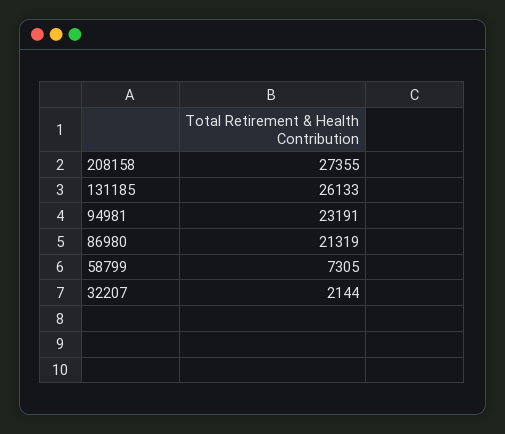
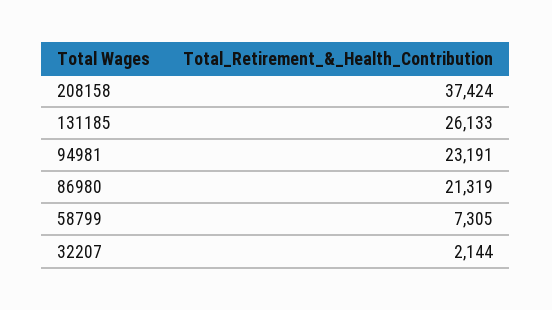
208158: 27355 -> 37424

